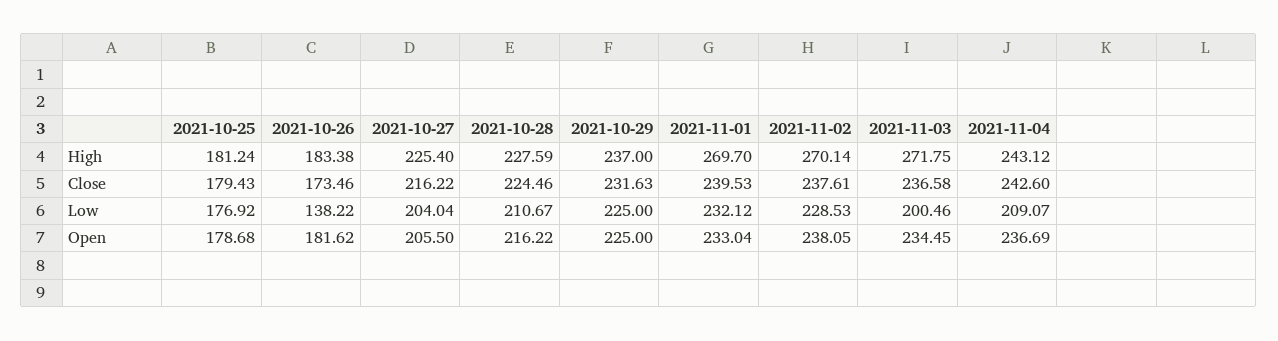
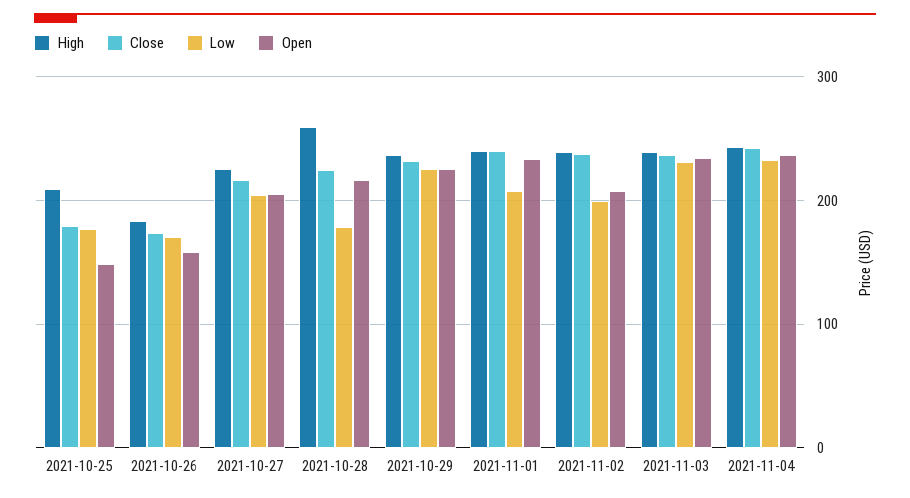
High, 2021-10-25: 181.24 -> 210
High, 2021-10-28: 227.59 -> 260
High, 2021-11-01: 269.7 -> 240
High, 2021-11-02: 270.14 -> 240
High, 2021-11-03: 271.75 -> 240
Low, 2021-10-26: 138.22 -> 170
Low, 2021-10-28: 210.67 -> 180
Low, 2021-11-01: 232.12 -> 210
Low, 2021-11-02: 228.53 -> 200
Low, 2021-11-03: 200.46 -> 230
Low, 2021-11-04: 209.07 -> 230
Open, 2021-10-25: 178.68 -> 150
Open, 2021-10-26: 181.62 -> 160
Open, 2021-11-02: 238.05 -> 210

